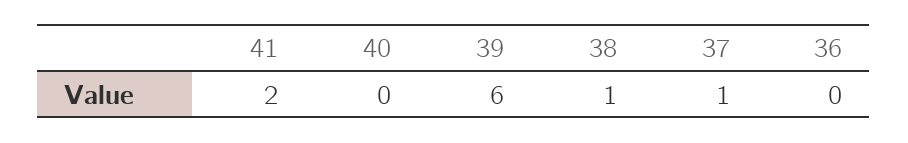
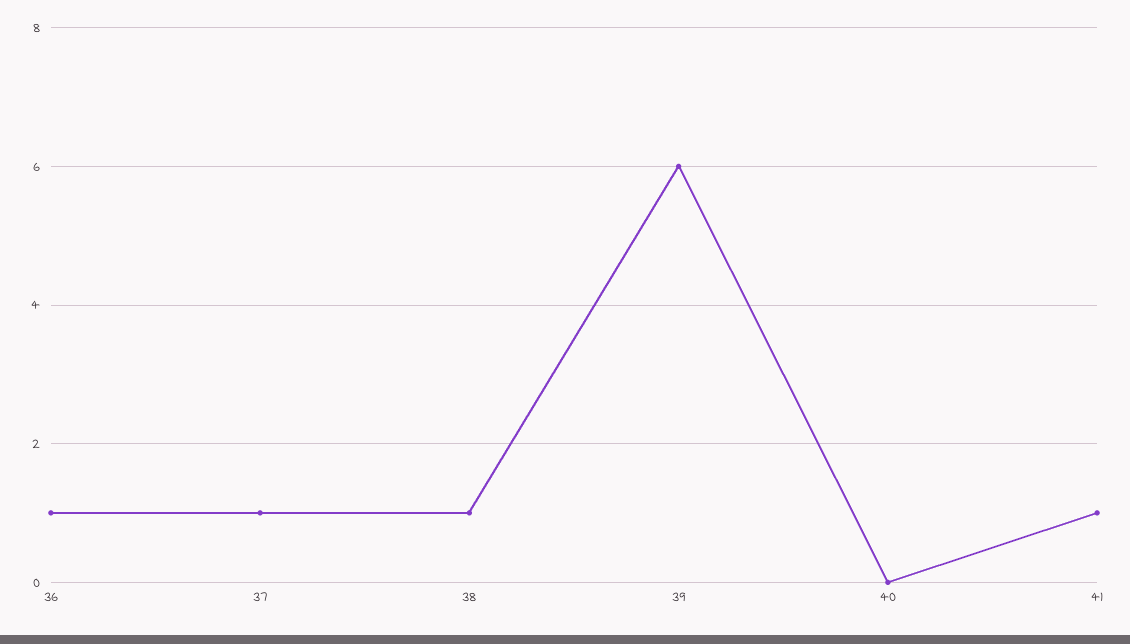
41: 2 -> 1
36: 0 -> 1

